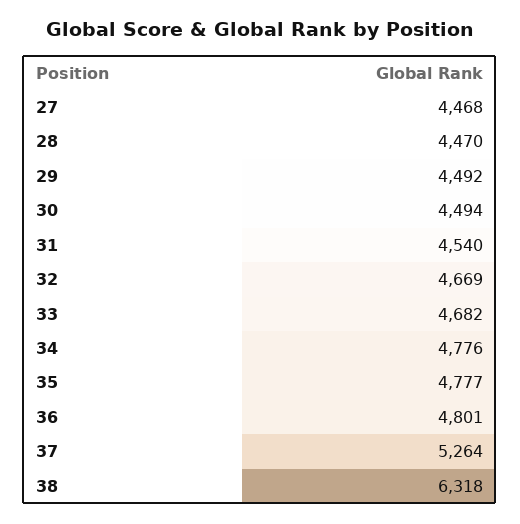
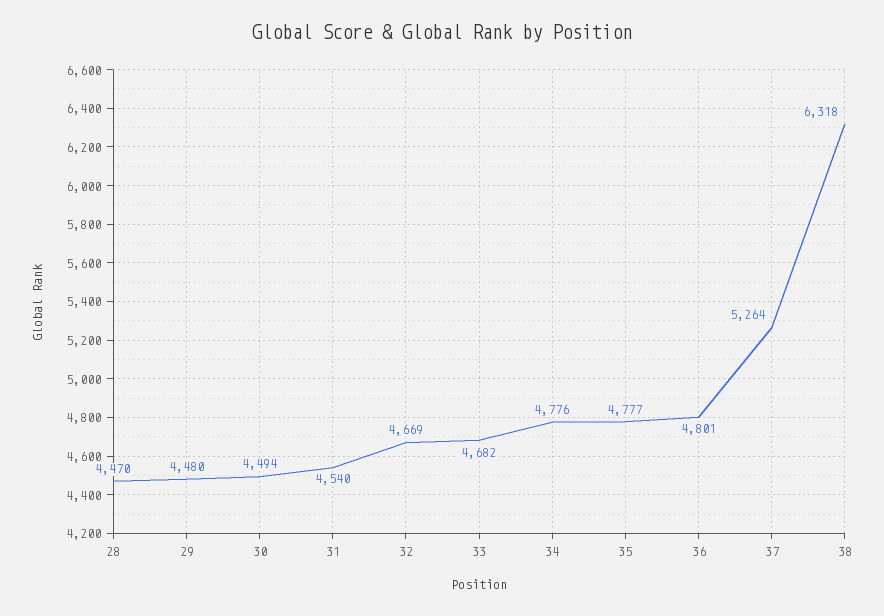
27: 4468 -> none
29: 4492 -> 4480

